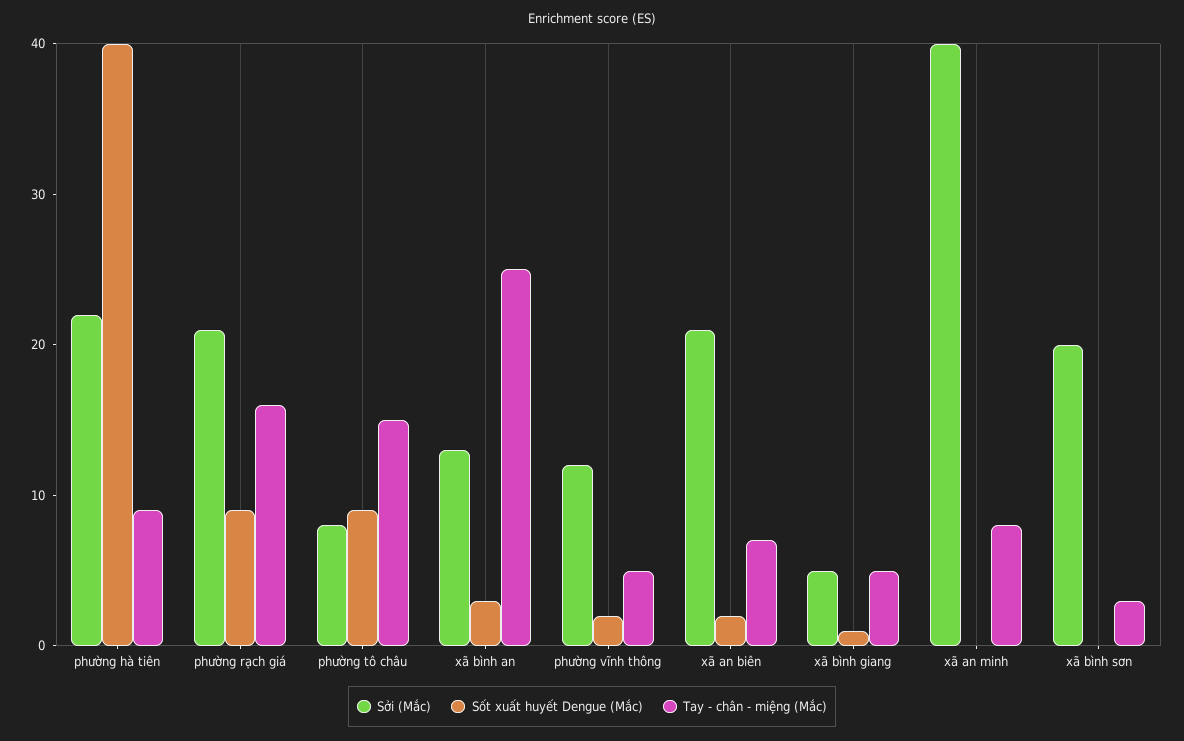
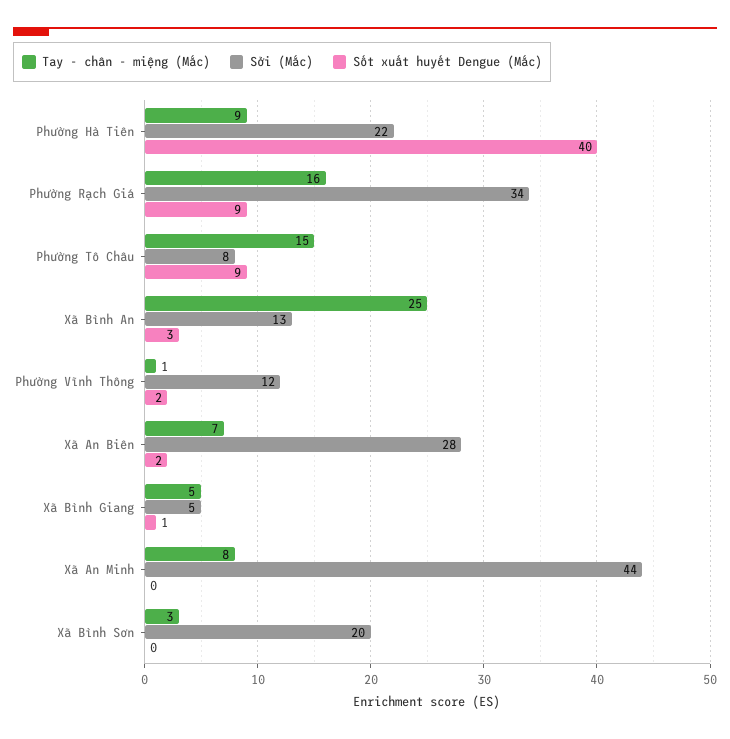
Sởi (Mắc), phường rạch giá: 21 -> 34
Tay - chân - miệng (Mắc), phường vĩnh thông: 5 -> 1
Sởi (Mắc), xã an biên: 21 -> 28
Sởi (Mắc), xã an minh: 40 -> 44

